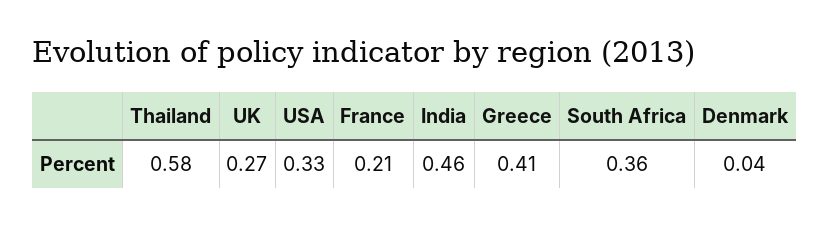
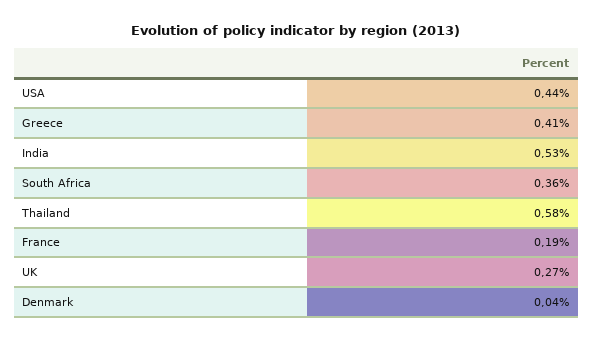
USA: 0.33 -> 0.44
France: 0.21 -> 0.19
India: 0.46 -> 0.53

